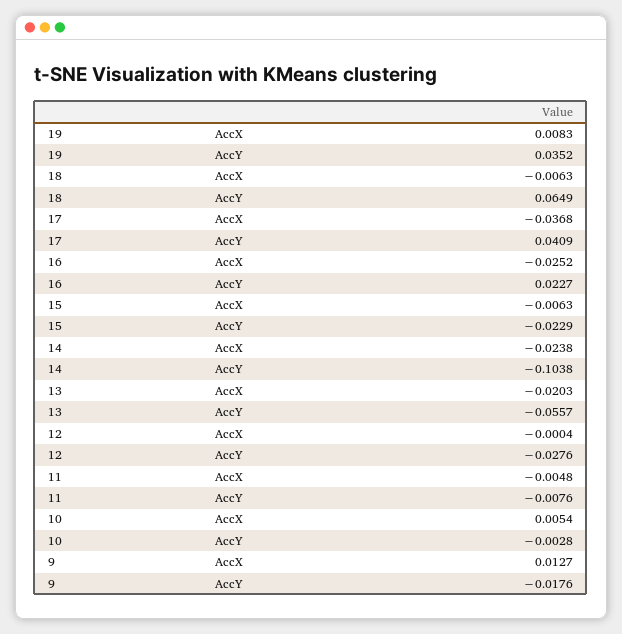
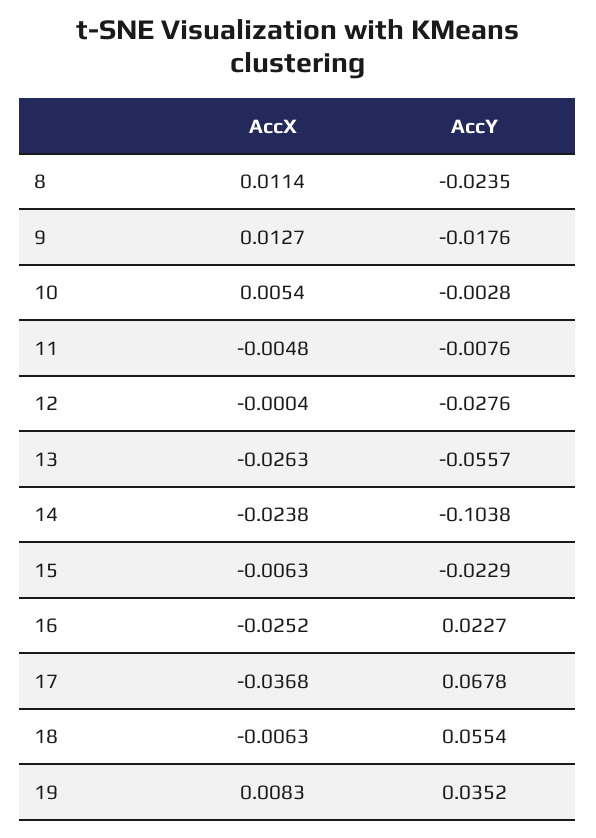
18, AccY: 0.0649 -> 0.0554
17, AccY: 0.0409 -> 0.0678
13, AccX: -0.0203 -> -0.0263
8, AccX: none -> 0.0114
8, AccY: none -> -0.0235

